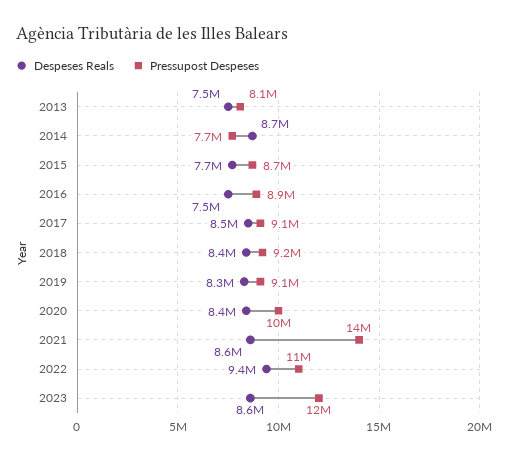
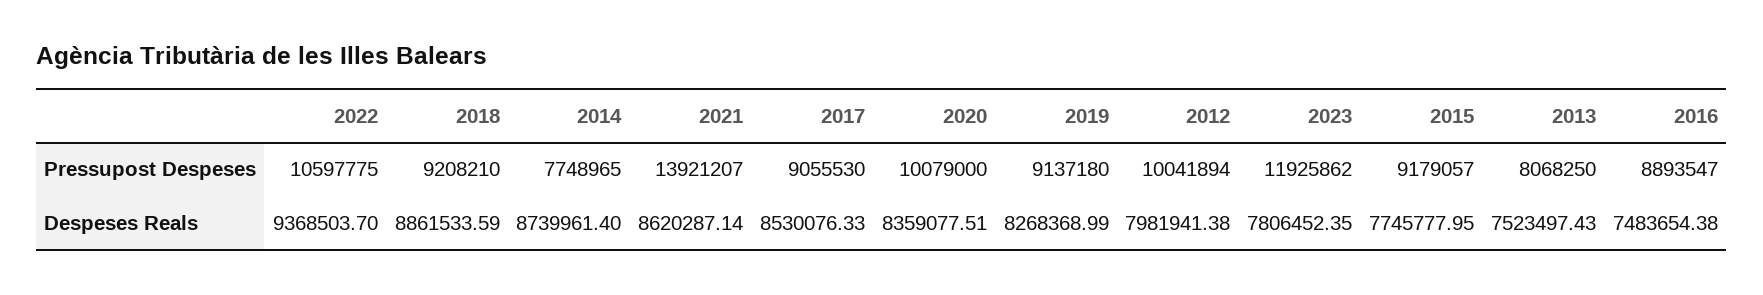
Pressupost Despeses, 2015: 8700000 -> 9179057
Despeses Reals, 2018: 8400000 -> 8861533.59
Despeses Reals, 2023: 8600000 -> 7806452.35
Pressupost Despeses, 2012: none -> 10041894
Despeses Reals, 2012: none -> 7981941.38

